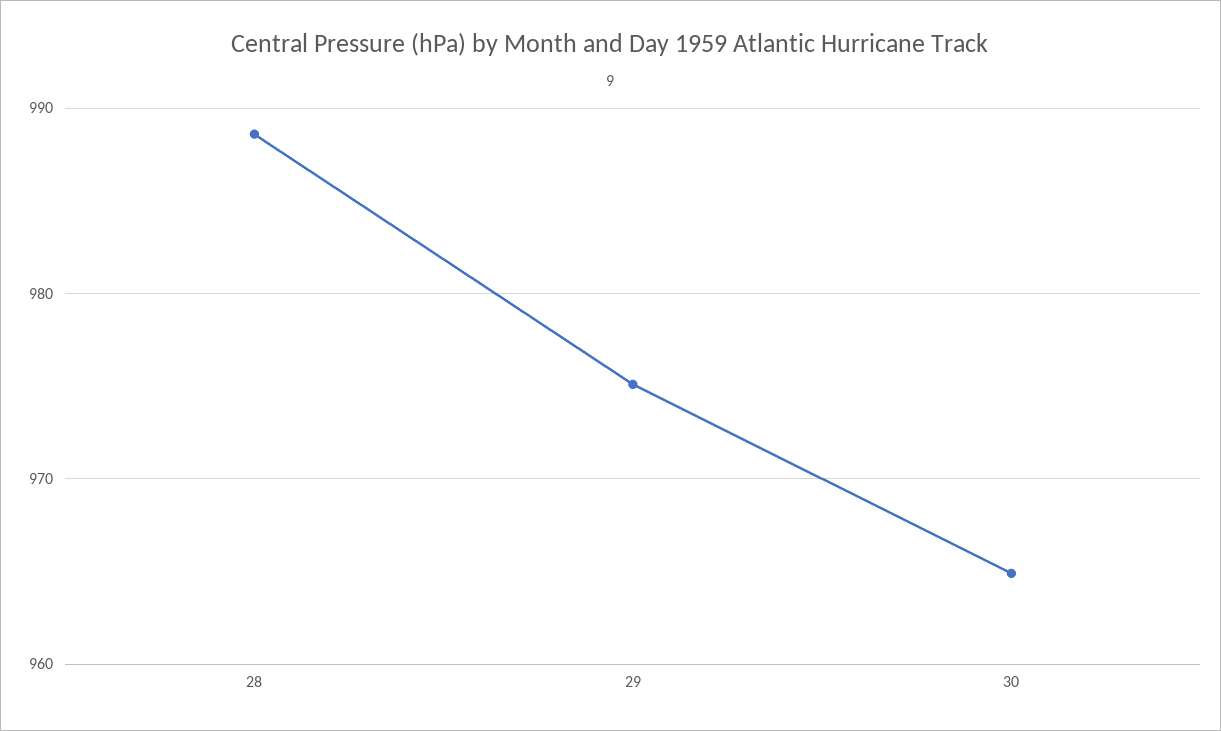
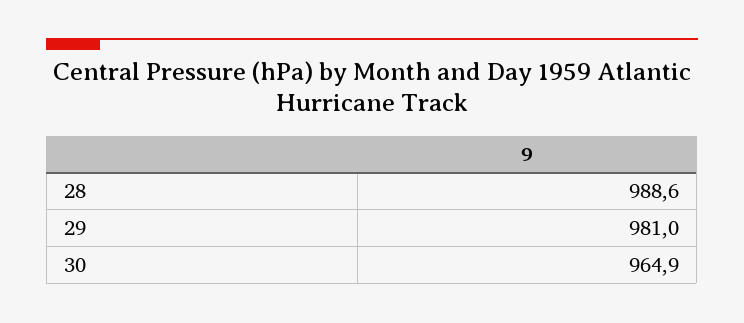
29: 975 -> 981

